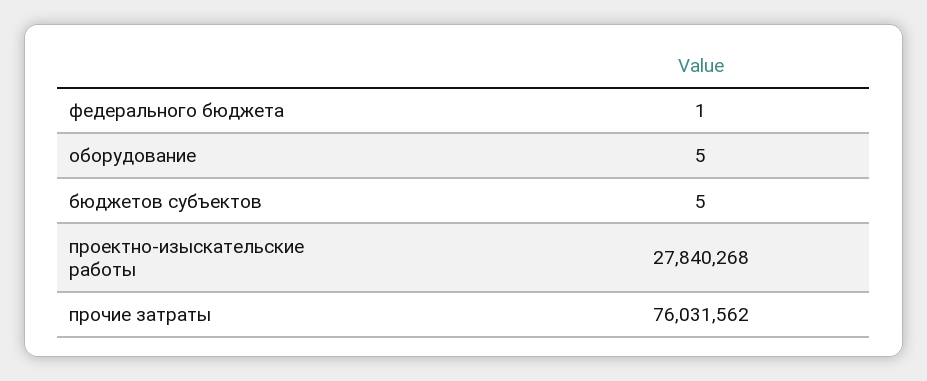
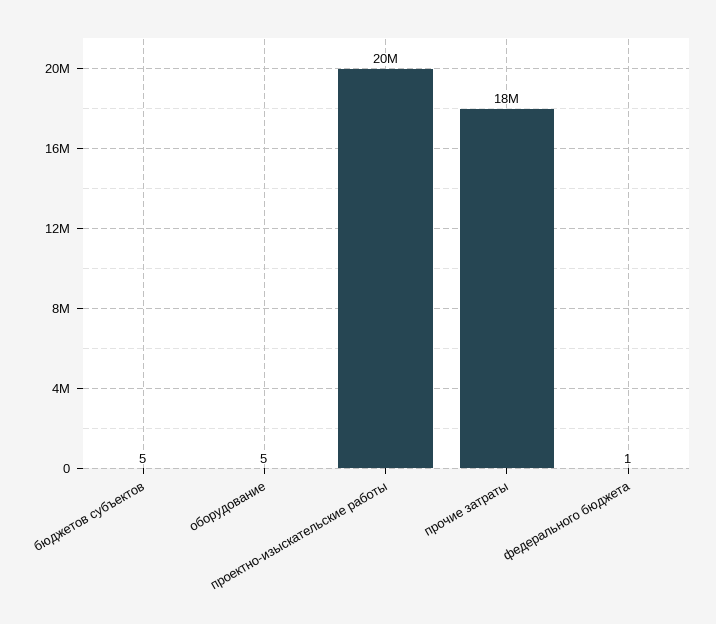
проектно-изыскательские работы: 27840268 -> 20000000
прочие затраты: 76031562 -> 18000000

